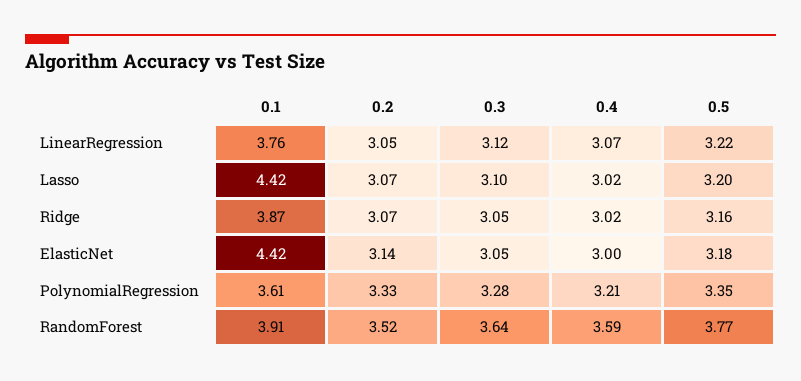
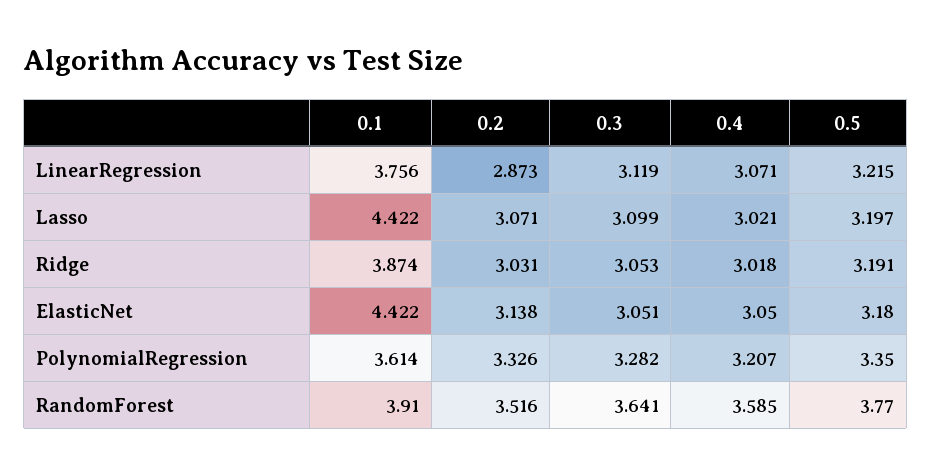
0.2, LinearRegression: 3.05 -> 2.873
0.2, Ridge: 3.07 -> 3.031
0.5, Ridge: 3.16 -> 3.191
0.4, ElasticNet: 3 -> 3.05

